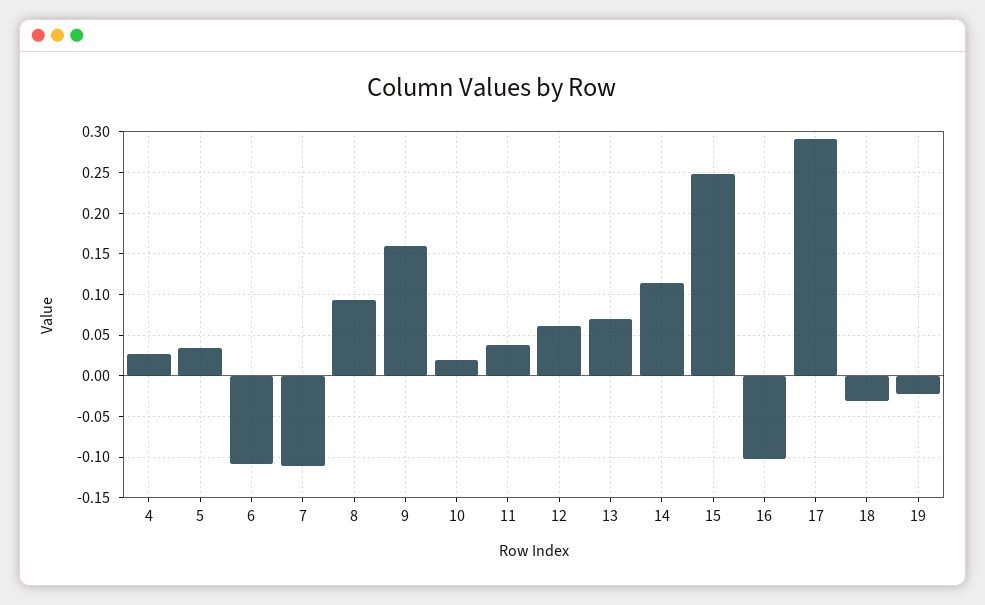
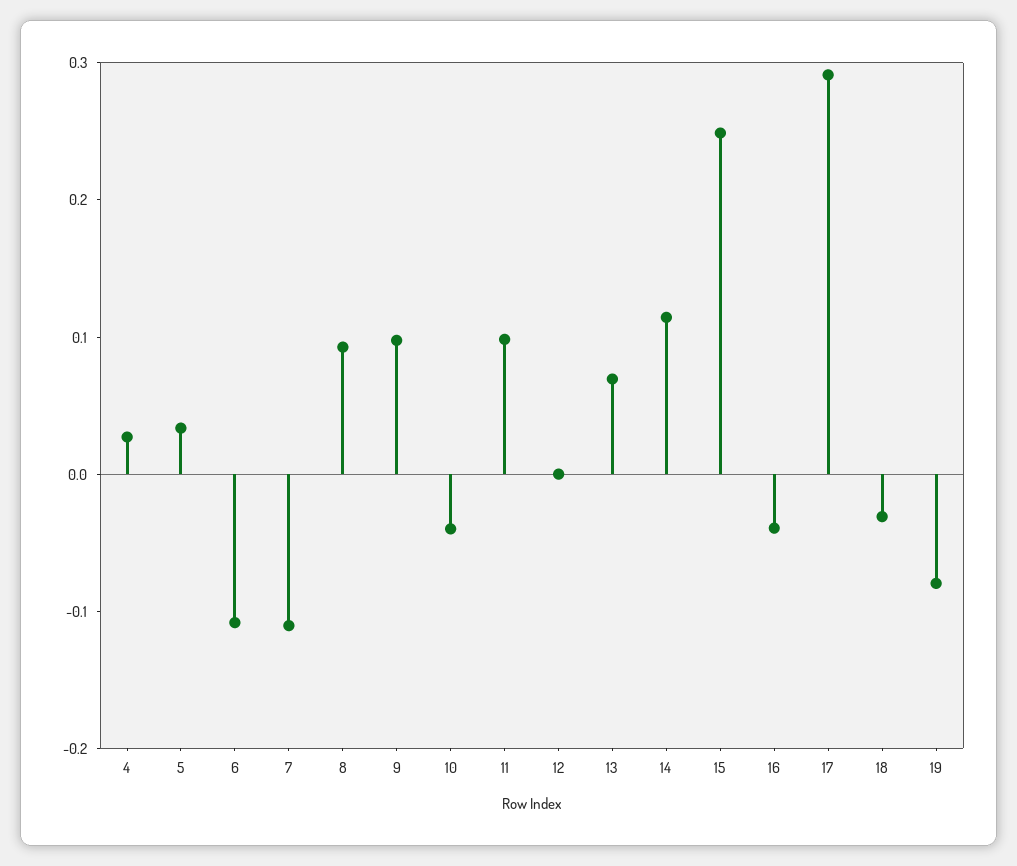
9: 0.16 -> 0.1
10: 0.02 -> -0.04
11: 0.04 -> 0.1
12: 0.06 -> 0
16: -0.1 -> -0.04
19: -0.02 -> -0.08

